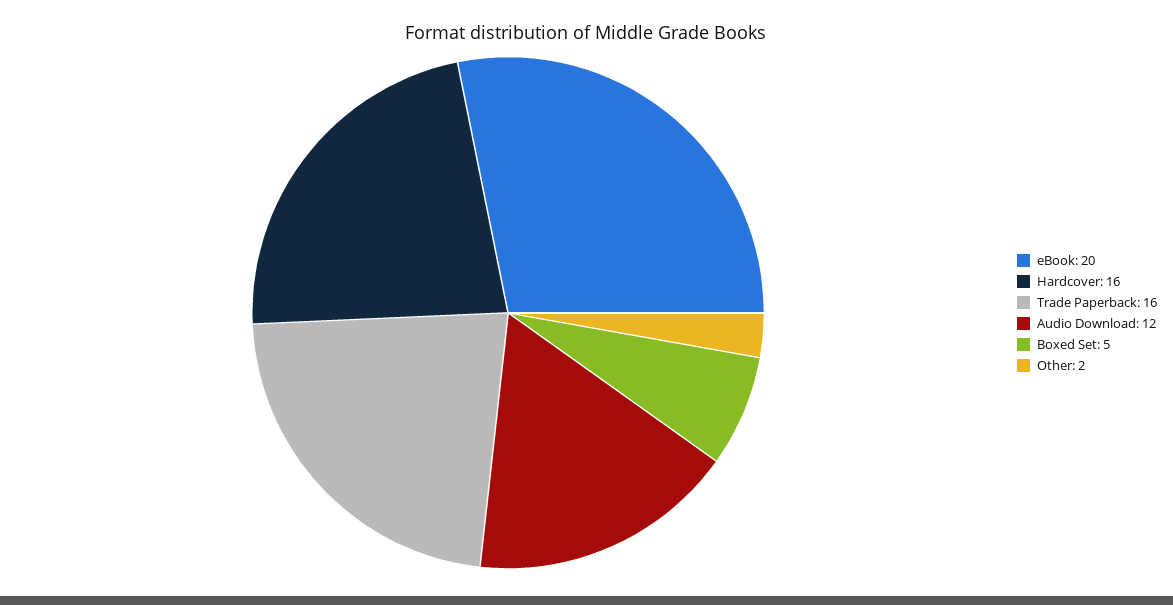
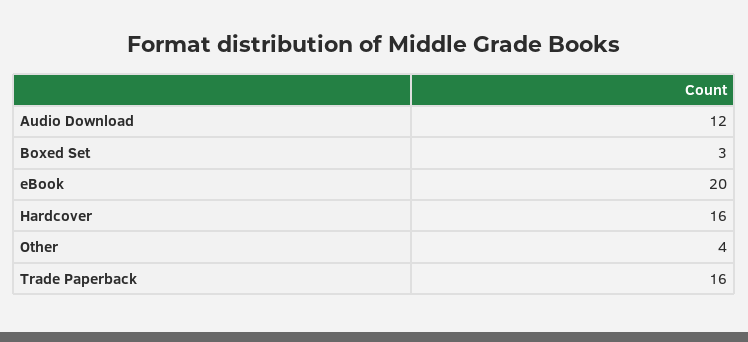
Boxed Set: 5 -> 3
Other: 2 -> 4

